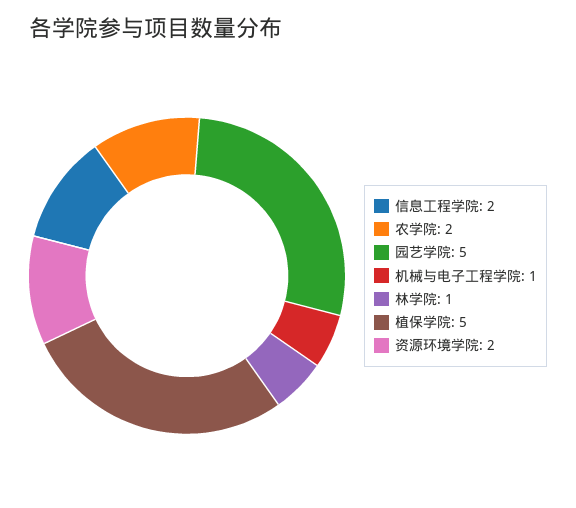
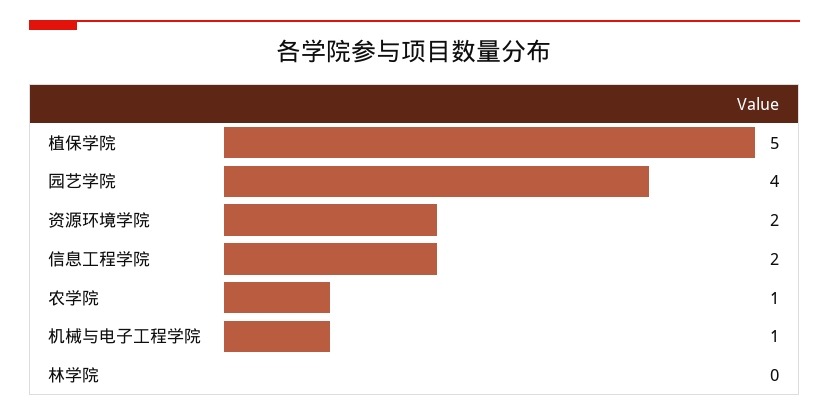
农学院: 2 -> 1
园艺学院: 5 -> 4
林学院: 1 -> 0

